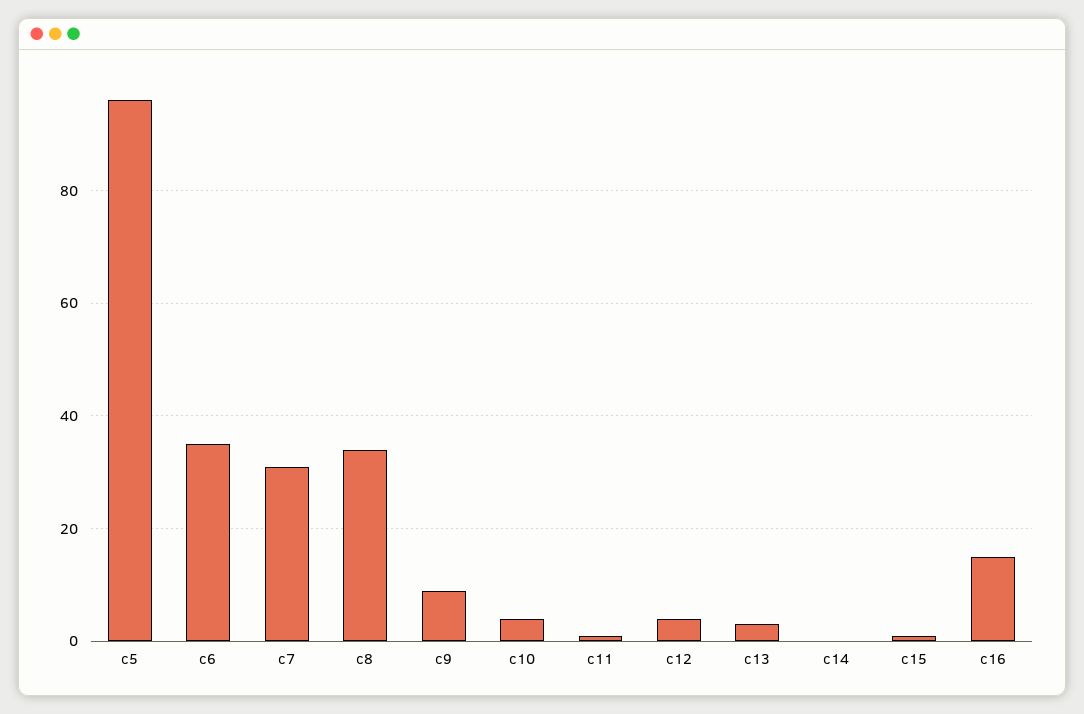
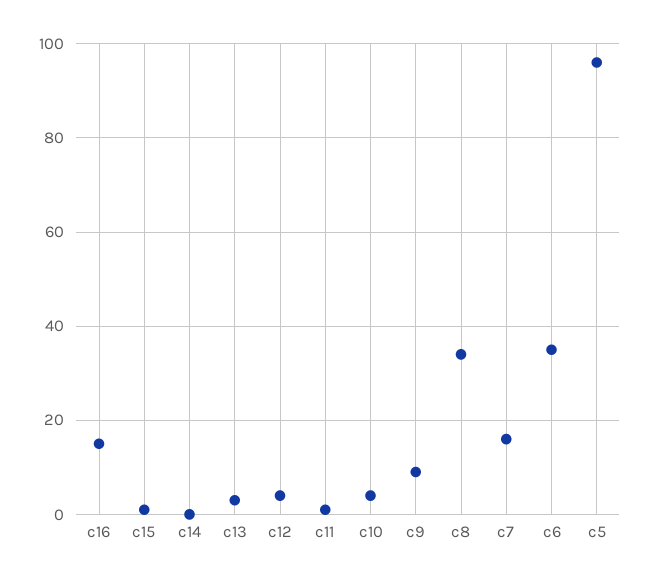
c7: 30 -> 15

